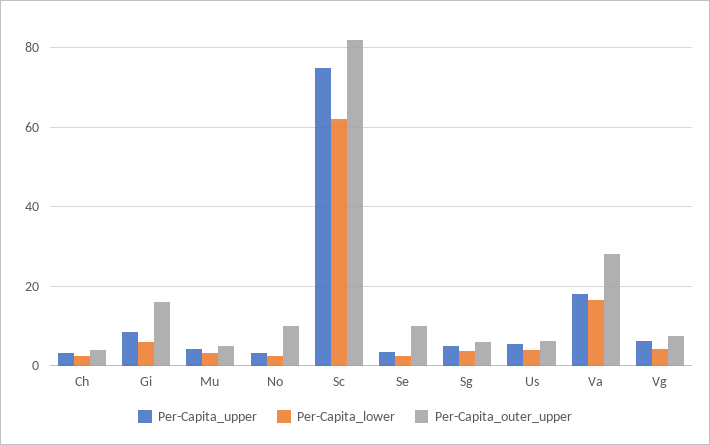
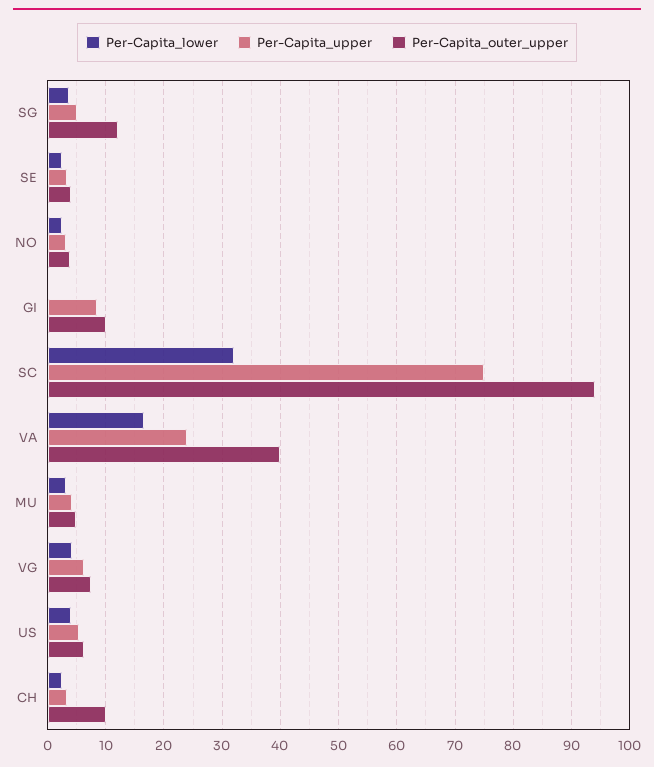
Per-Capita_outer_upper, Ch: 4 -> 10
Per-Capita_lower, Gi: 6 -> 0
Per-Capita_outer_upper, Gi: 16 -> 10
Per-Capita_outer_upper, No: 10 -> 4
Per-Capita_lower, Sc: 62 -> 32
Per-Capita_outer_upper, Sc: 82 -> 94
Per-Capita_outer_upper, Se: 10 -> 4
Per-Capita_outer_upper, Sg: 6 -> 12
Per-Capita_upper, Va: 18 -> 24
Per-Capita_outer_upper, Va: 28 -> 40

